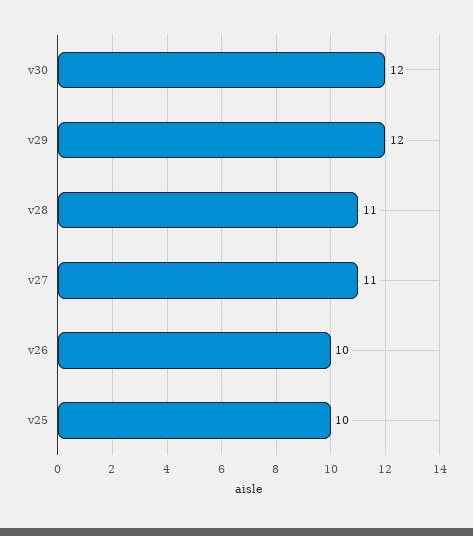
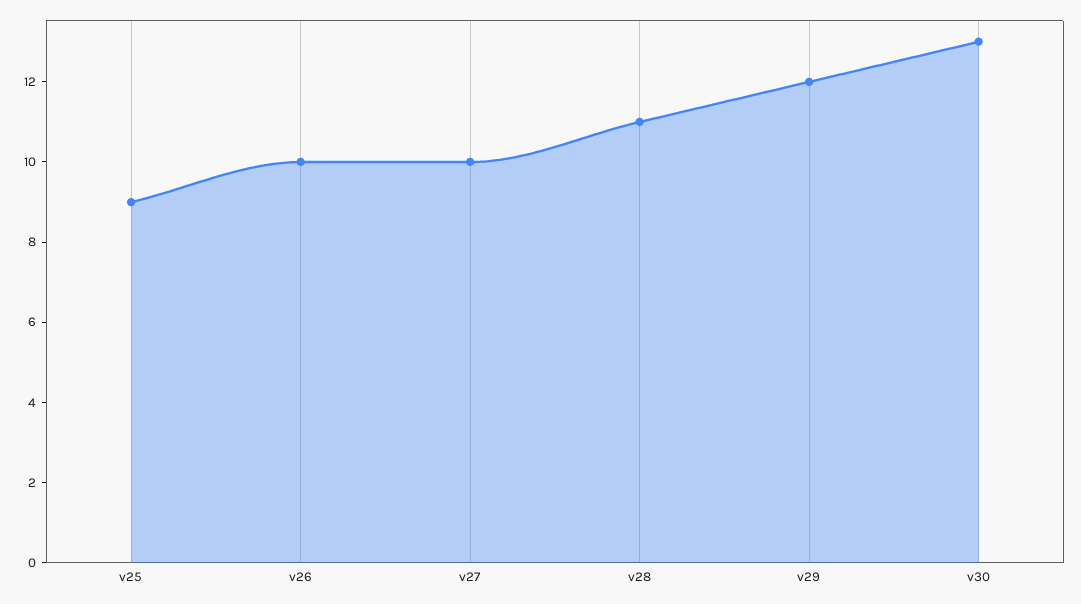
v30: 12 -> 13
v27: 11 -> 10
v25: 10 -> 9

